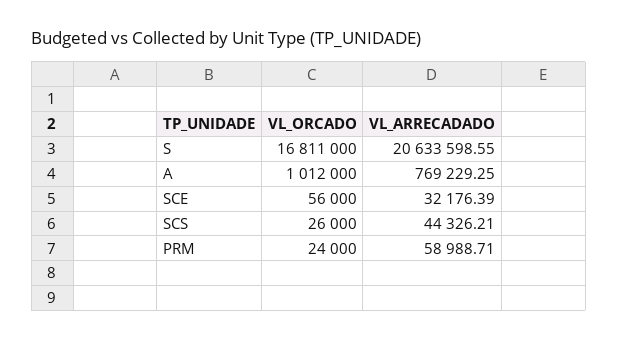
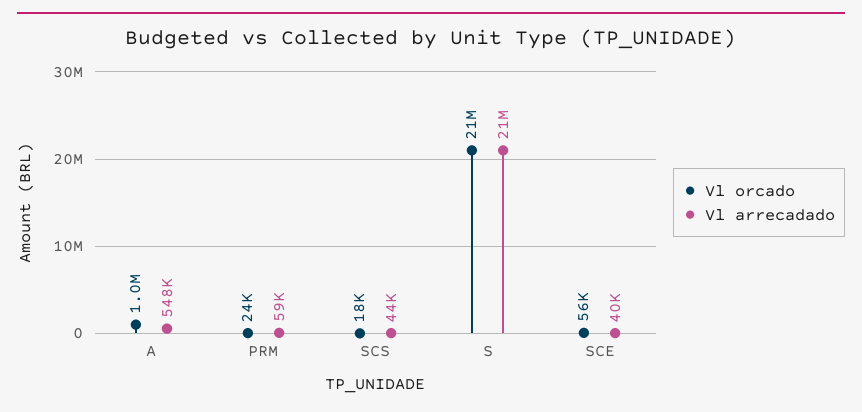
VL_ORCADO, S: 16811000 -> 21000000
VL_ARRECADADO, A: 769229.25 -> 548000
VL_ARRECADADO, SCE: 32176.39 -> 40000
VL_ORCADO, SCS: 26000 -> 18000

